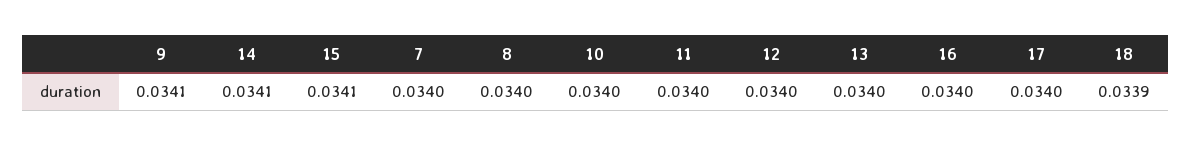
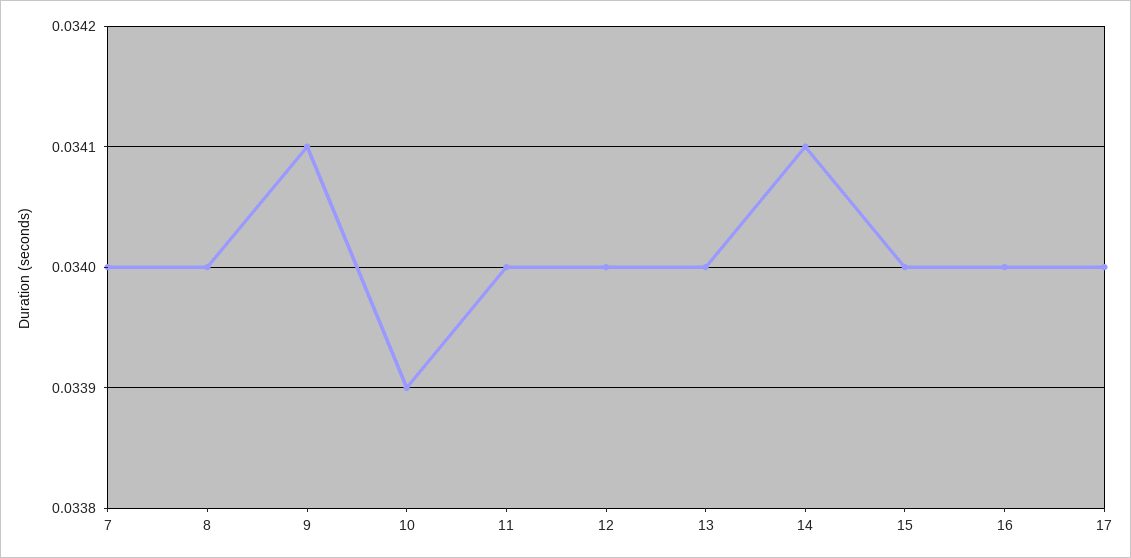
15: 0.0341 -> 0.034
10: 0.034 -> 0.0339
18: 0.0339 -> none

